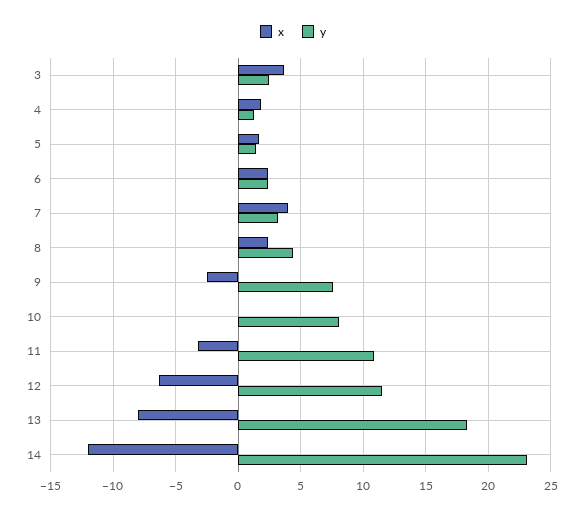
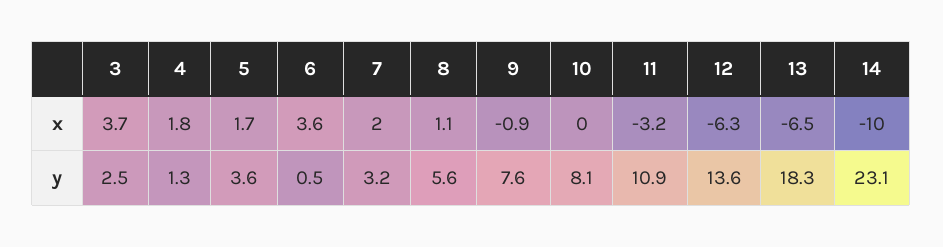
y, 5: 1.5 -> 3.6
x, 6: 2.5 -> 3.6
y, 6: 2.5 -> 0.5
x, 7: 4 -> 2
x, 8: 2.5 -> 1.1
y, 8: 4.5 -> 5.6
x, 9: -2.5 -> -0.9
y, 12: 11.5 -> 13.6
x, 13: -8 -> -6.5
x, 14: -12 -> -10

